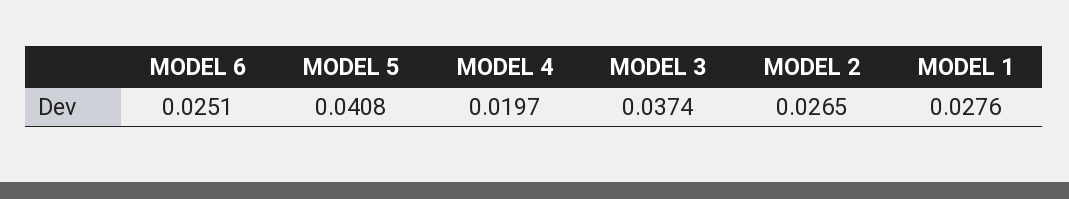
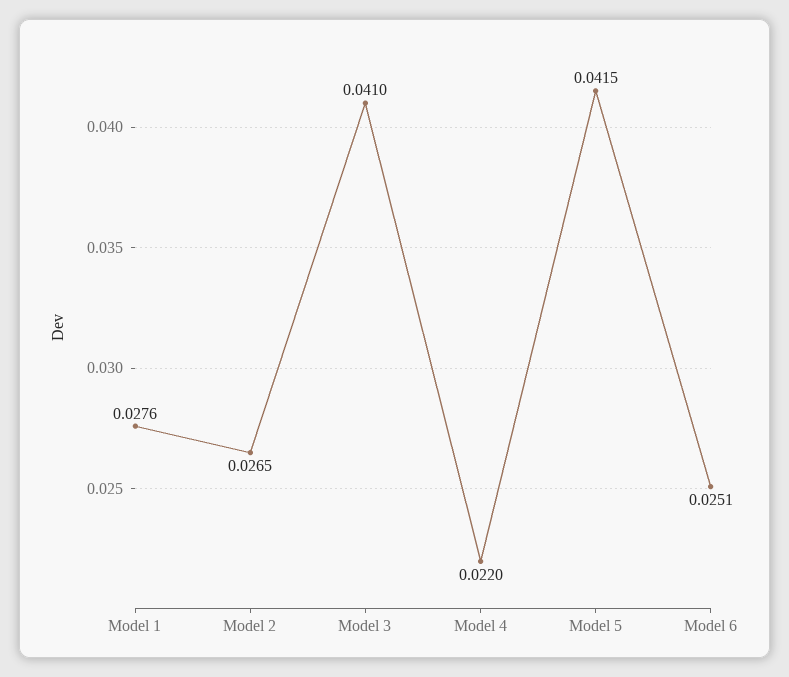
MODEL 5: 0.0408 -> 0.0415
MODEL 4: 0.0197 -> 0.022
MODEL 3: 0.0374 -> 0.041

